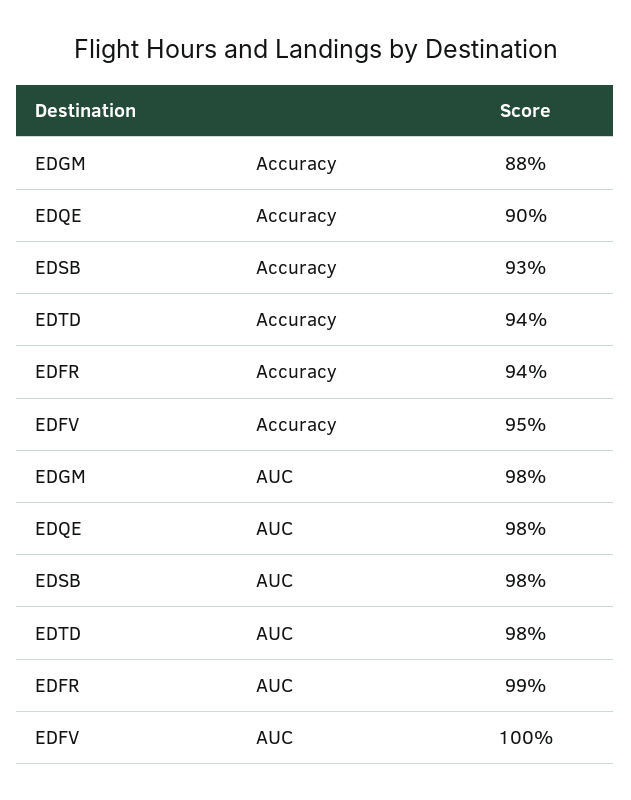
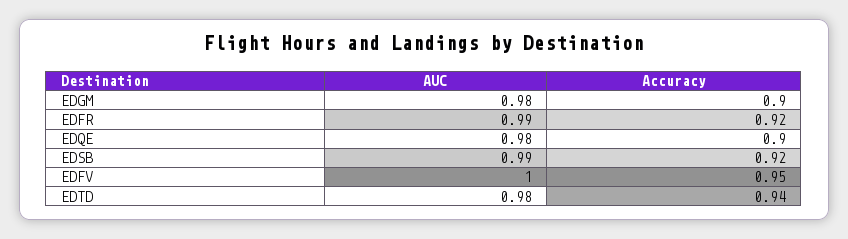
EDGM, Accuracy: 0.88 -> 0.9
EDSB, Accuracy: 0.93 -> 0.92
EDFR, Accuracy: 0.94 -> 0.92
EDSB, AUC: 0.98 -> 0.99

